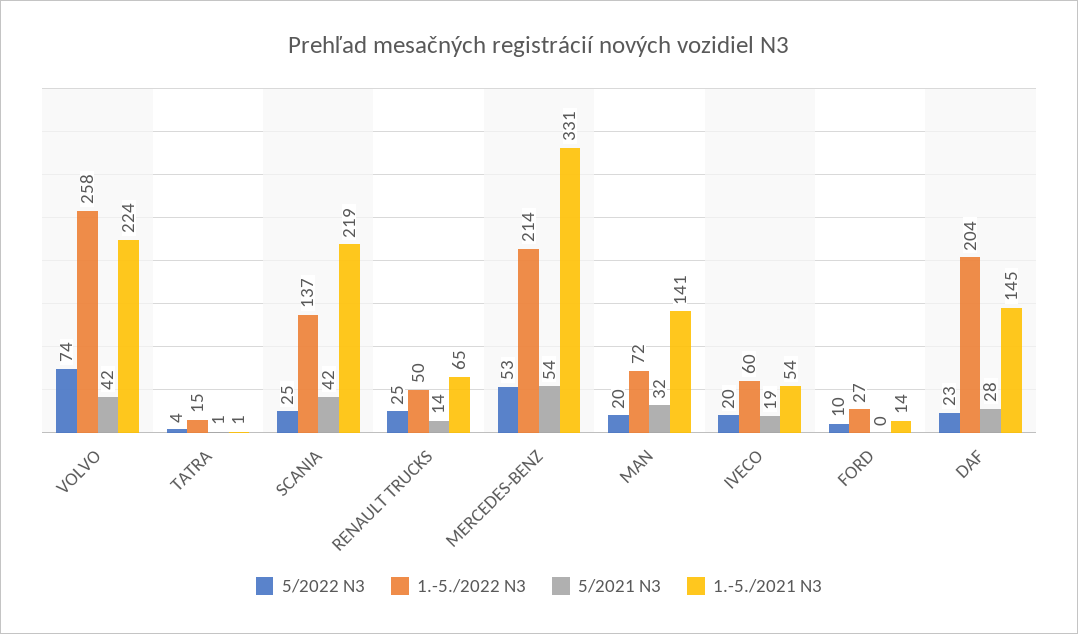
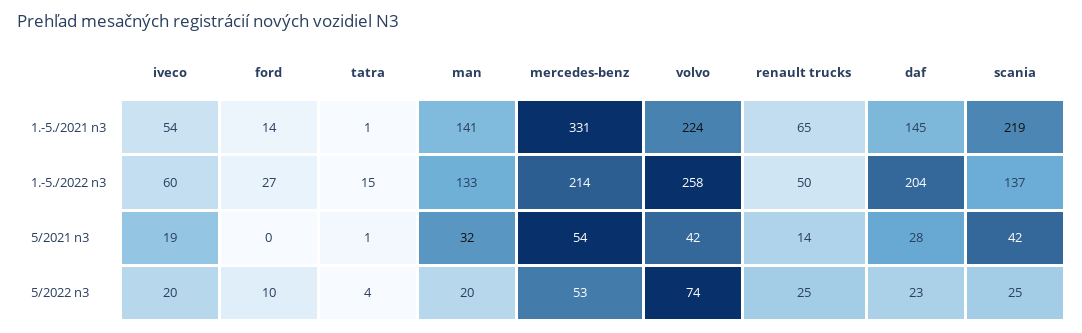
1.-5./2022 N3, MAN: 72 -> 133

